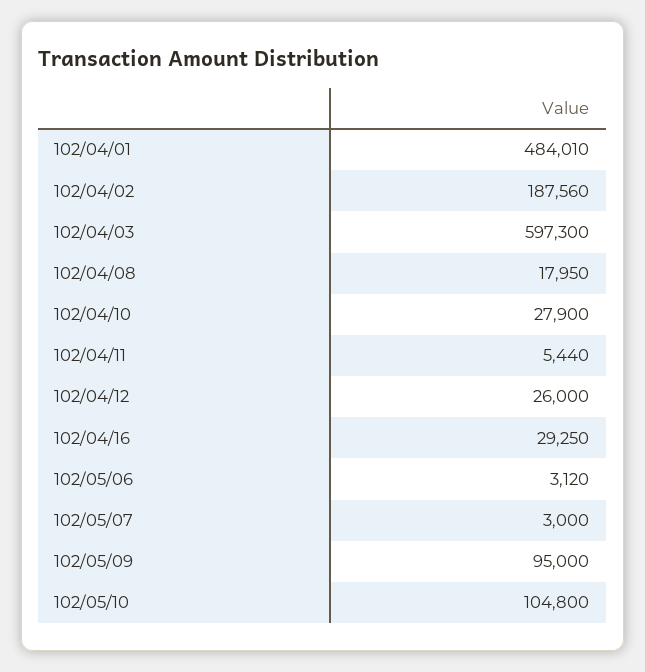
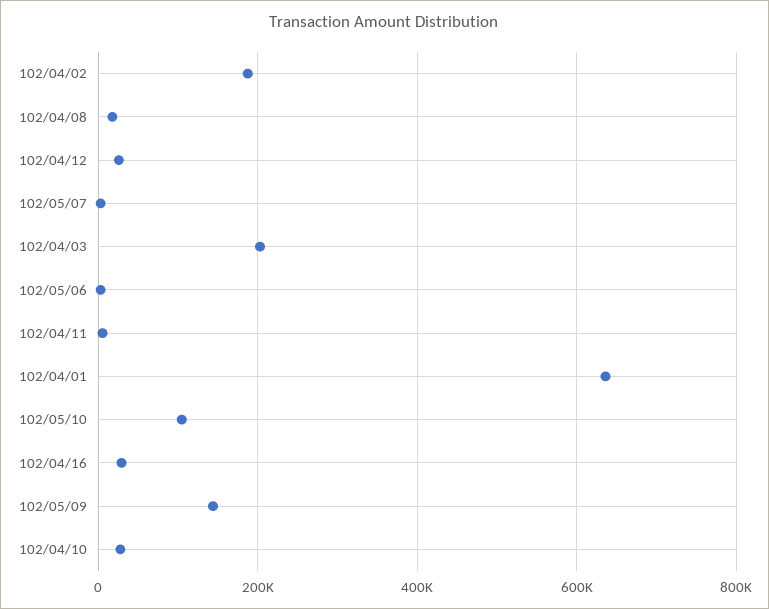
102/04/01: 484010 -> 640000
102/04/03: 597300 -> 200000
102/05/09: 95000 -> 140000

